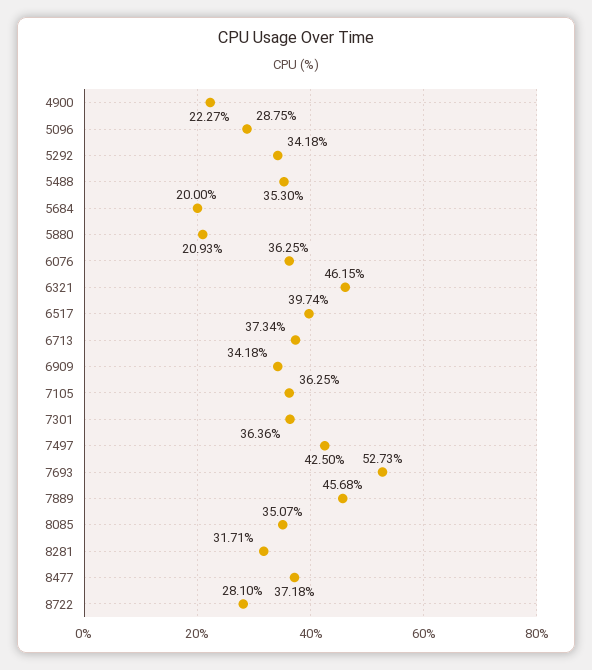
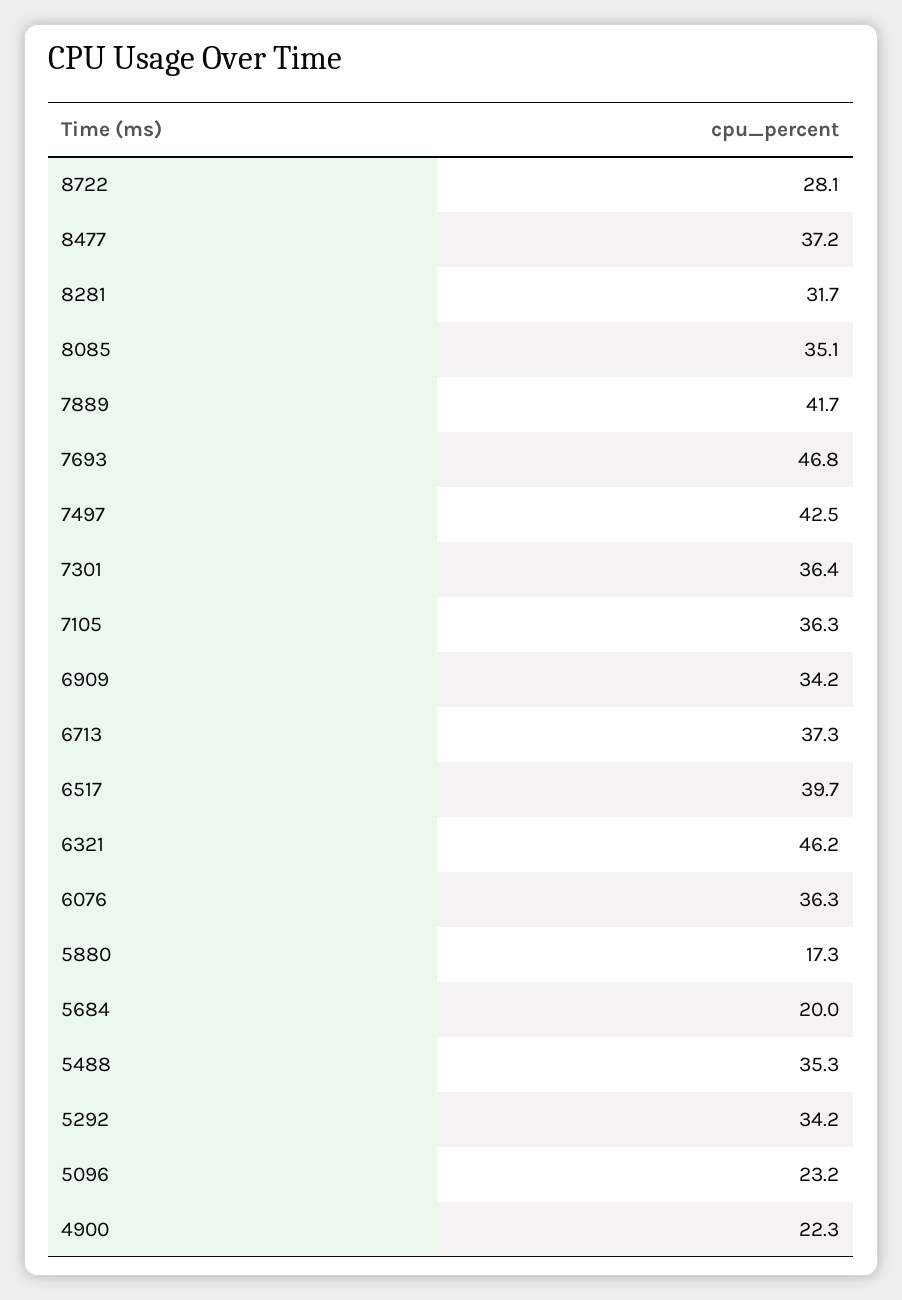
5096: 28.75 -> 23.2
5880: 20.93 -> 17.3
7693: 52.73 -> 46.8
7889: 45.68 -> 41.7

